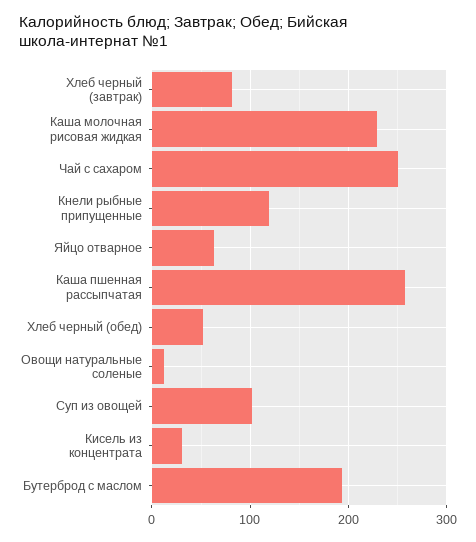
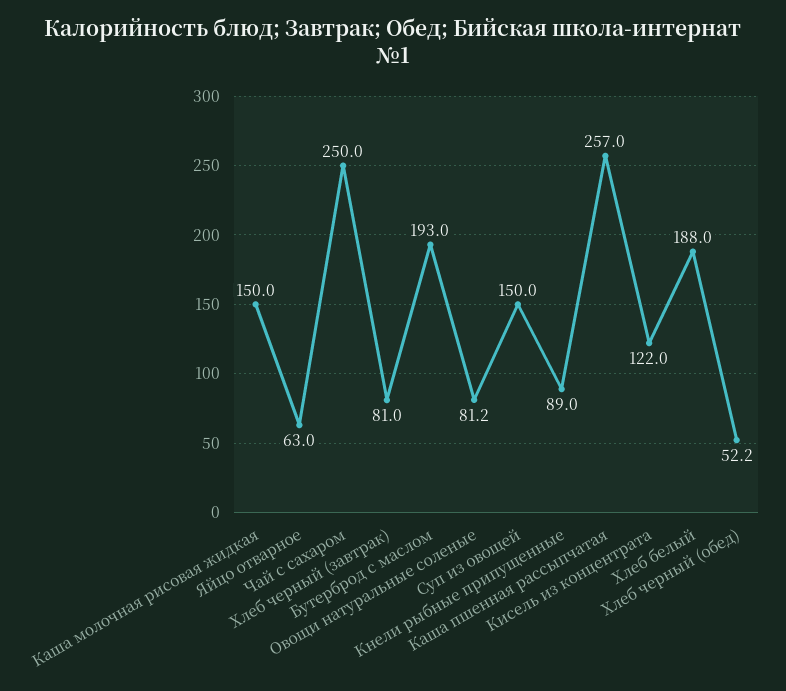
Каша молочная рисовая жидкая: 230 -> 150
Кнели рыбные припущенные: 120 -> 89
Овощи натуральные соленые: 10 -> 81.2
Суп из овощей: 100 -> 150
Кисель из концентрата: 30 -> 122
Хлеб белый: none -> 188

